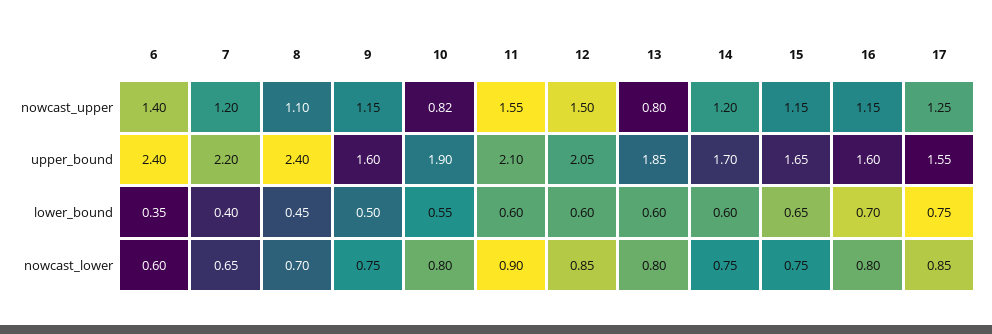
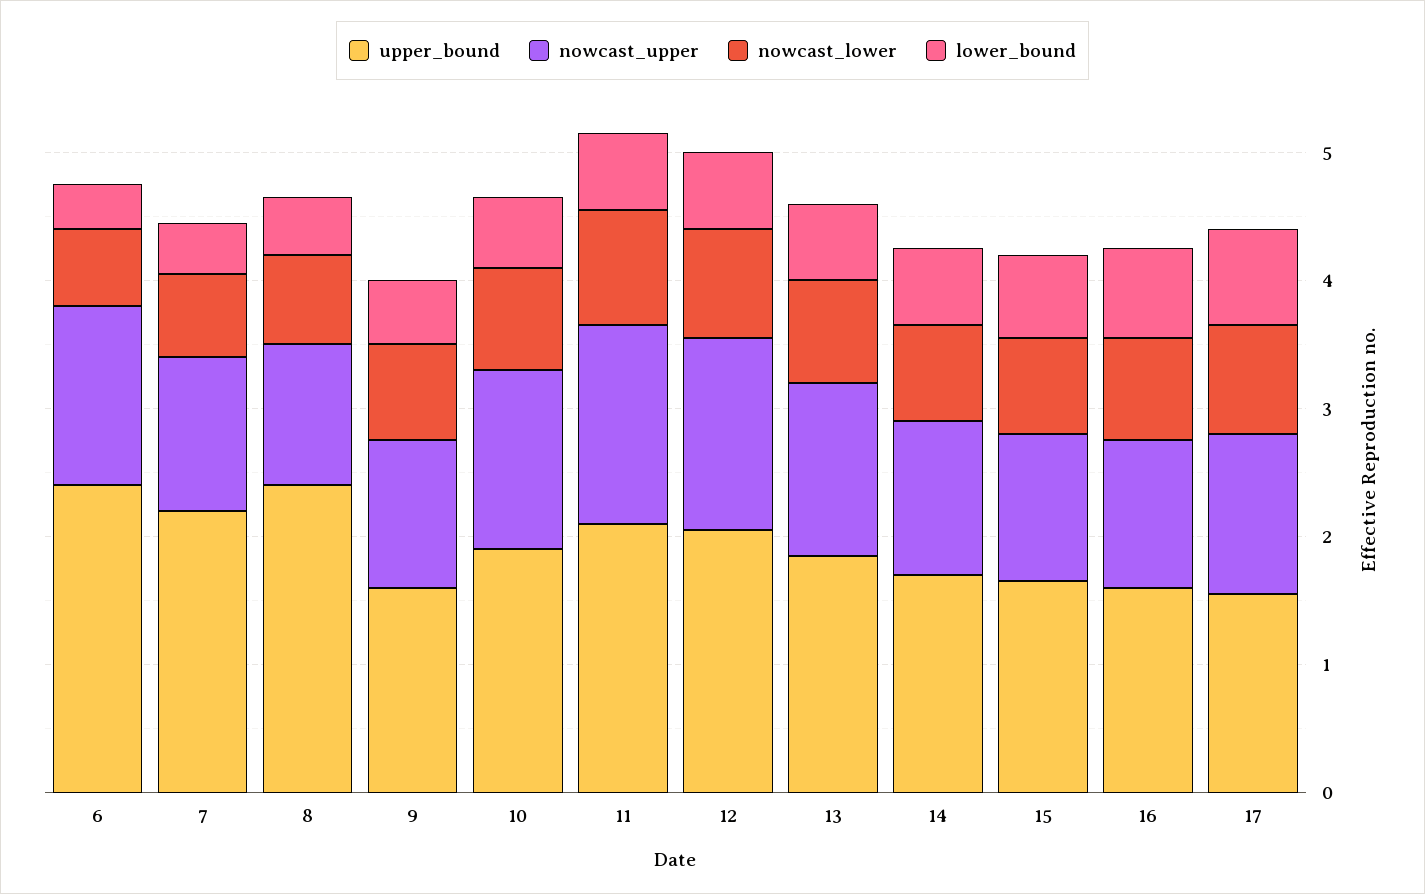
nowcast_upper, 10: 0.82 -> 1.4
nowcast_upper, 13: 0.8 -> 1.4

